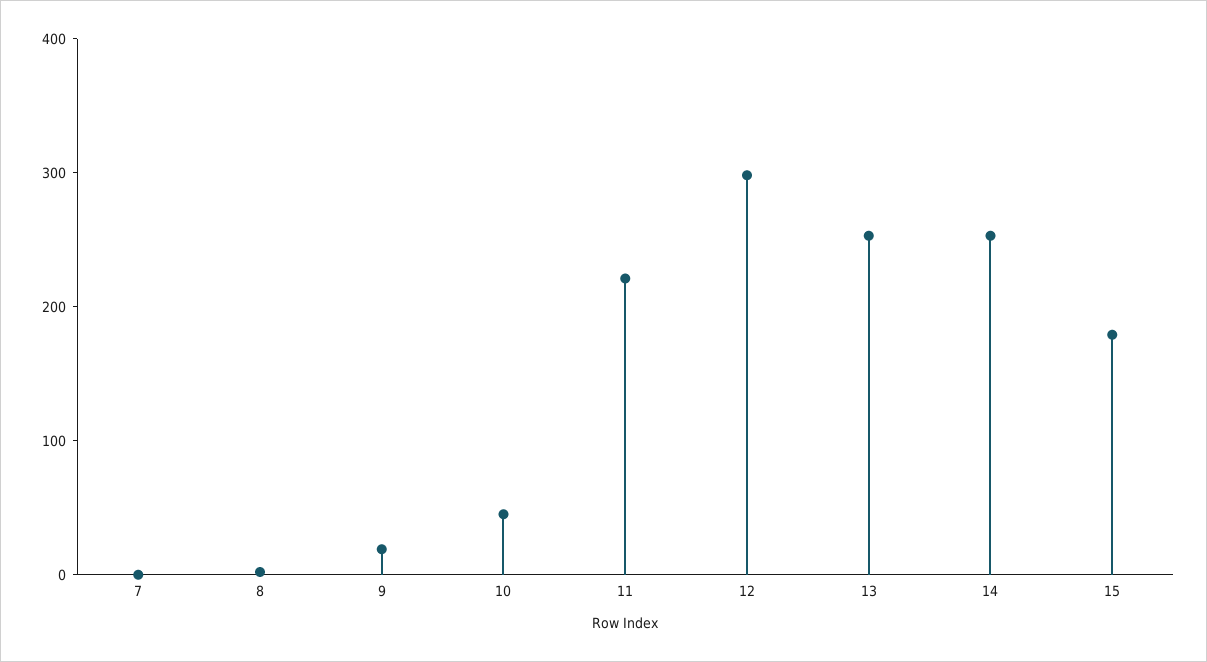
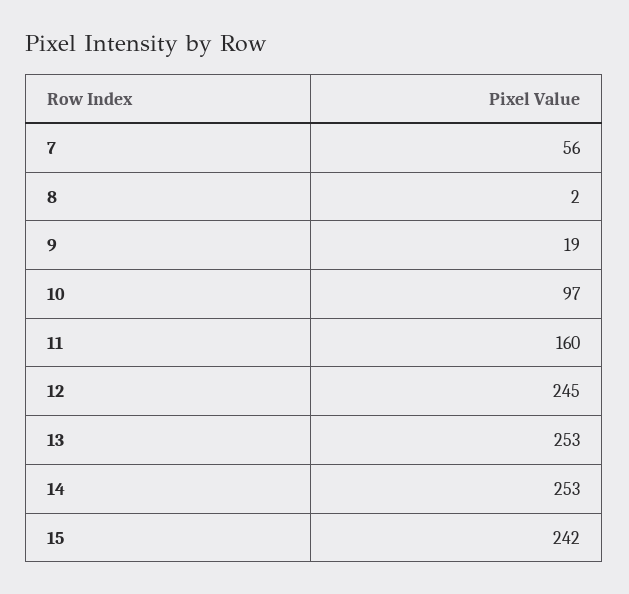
7: 0 -> 56
10: 40 -> 97
11: 220 -> 160
12: 300 -> 245
15: 180 -> 242

